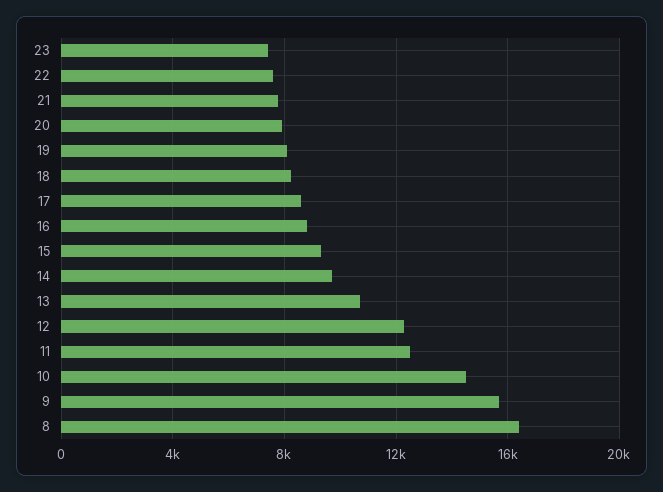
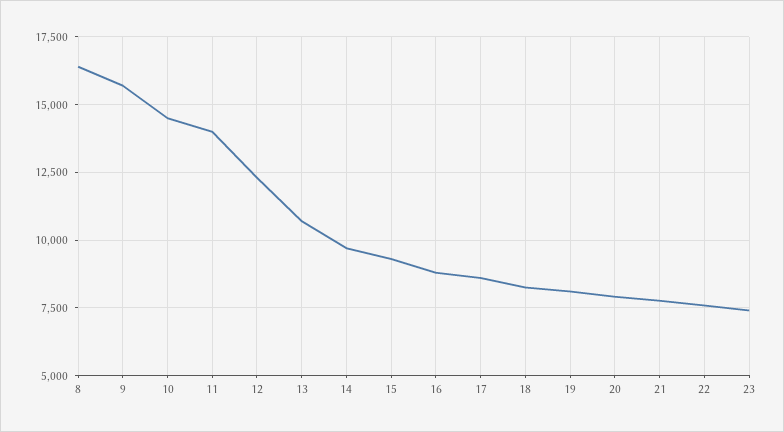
11: 12500 -> 14000

